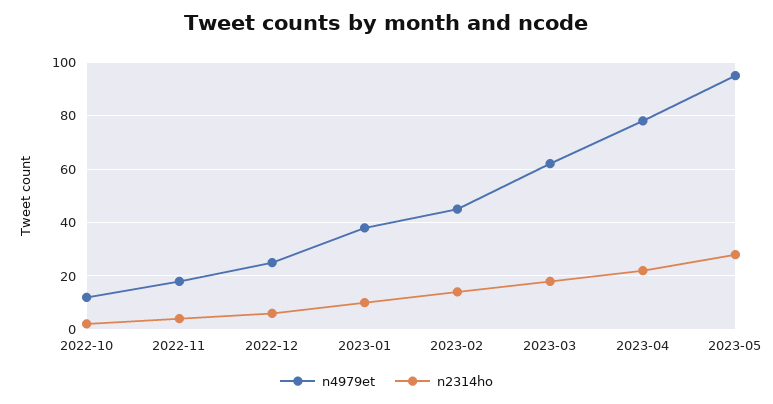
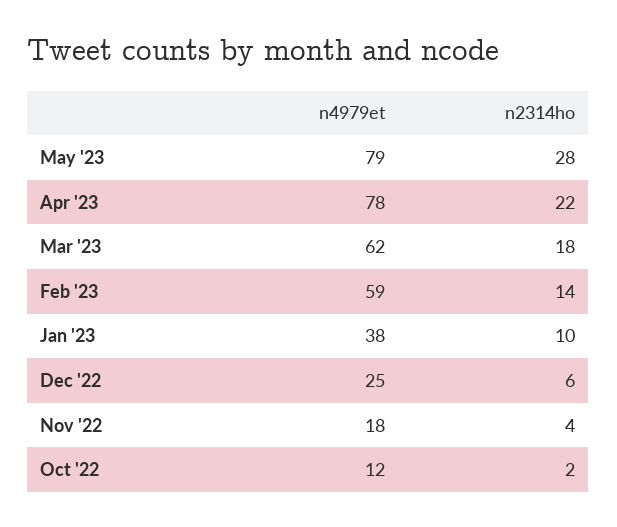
n4979et, 2023-02: 45 -> 59
n4979et, 2023-05: 95 -> 79

